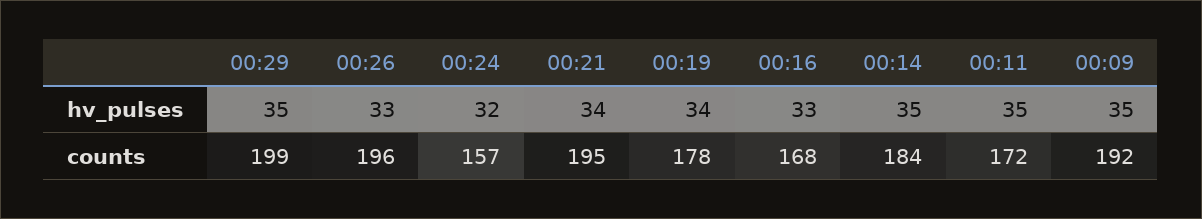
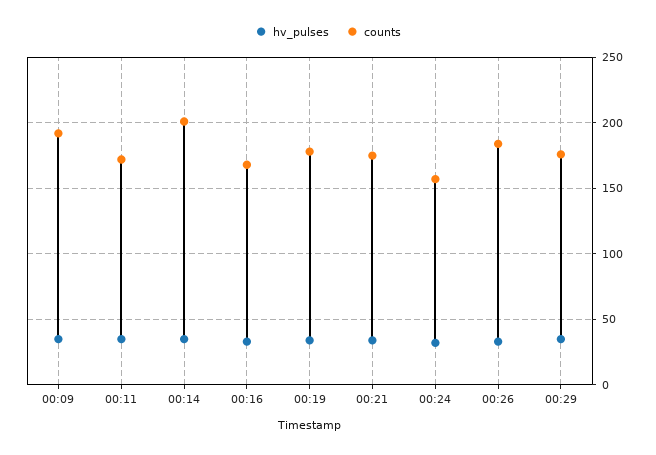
counts, 00:29: 199 -> 175
counts, 00:26: 196 -> 185
counts, 00:21: 195 -> 175
counts, 00:14: 184 -> 200

